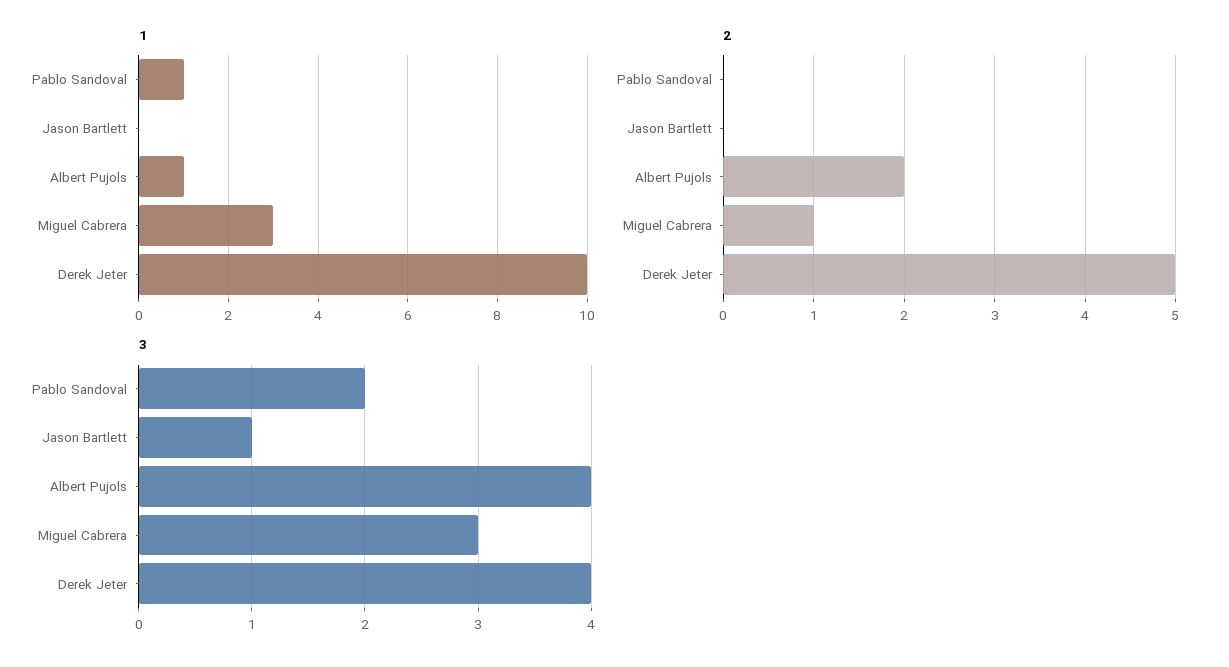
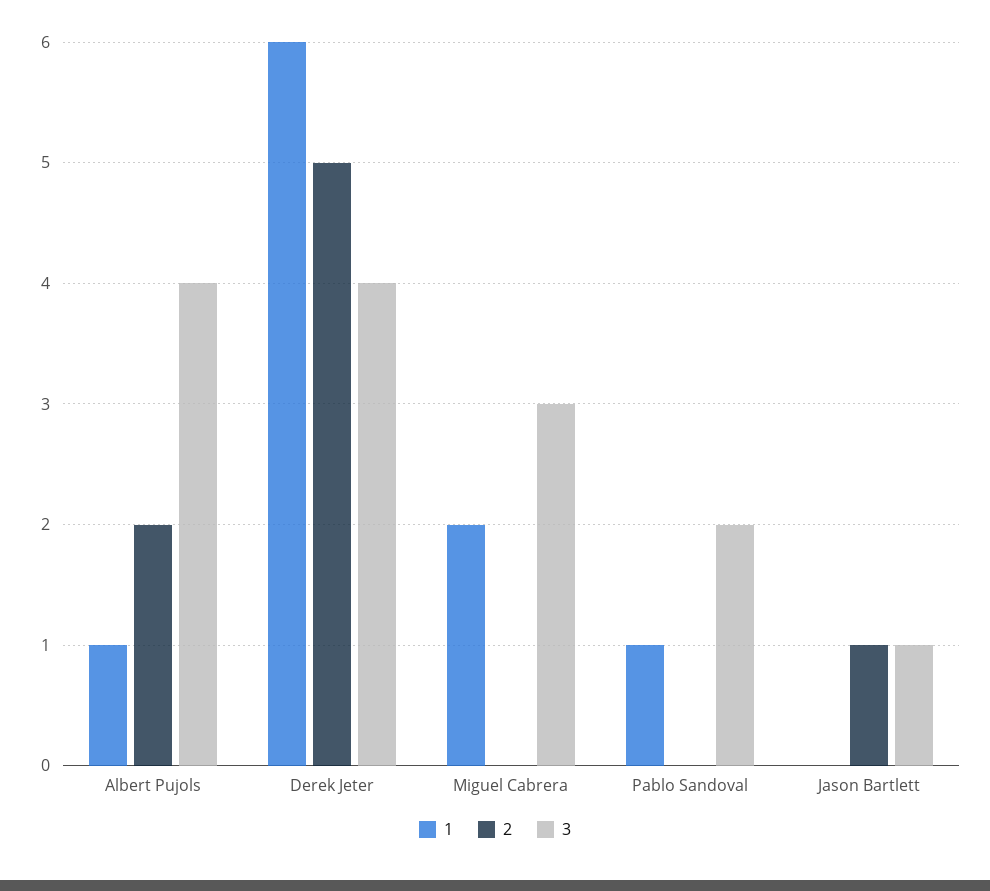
1, Miguel Cabrera: 3 -> 2
1, Derek Jeter: 10 -> 6
2, Jason Bartlett: 0 -> 1
2, Miguel Cabrera: 1 -> 0

